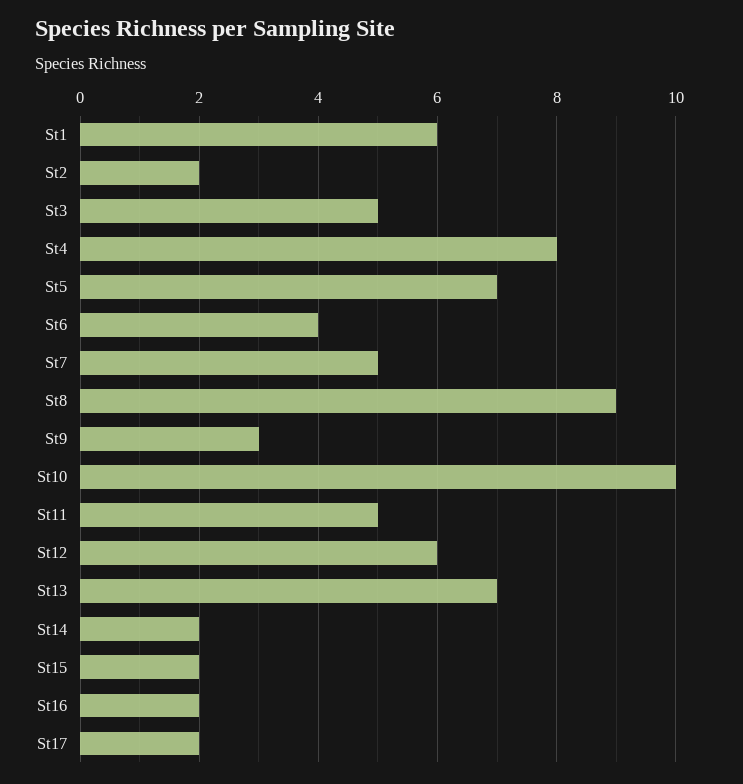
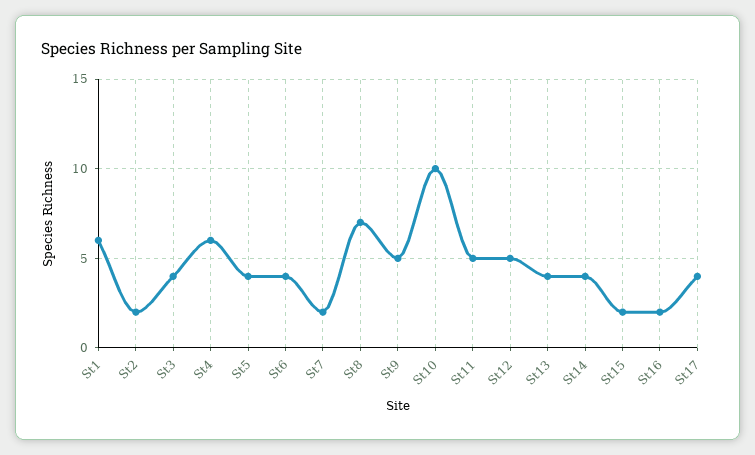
St3: 5 -> 4
St4: 8 -> 6
St5: 7 -> 4
St7: 5 -> 2
St8: 9 -> 7
St9: 3 -> 5
St12: 6 -> 5
St13: 7 -> 4
St14: 2 -> 4
St17: 2 -> 4

